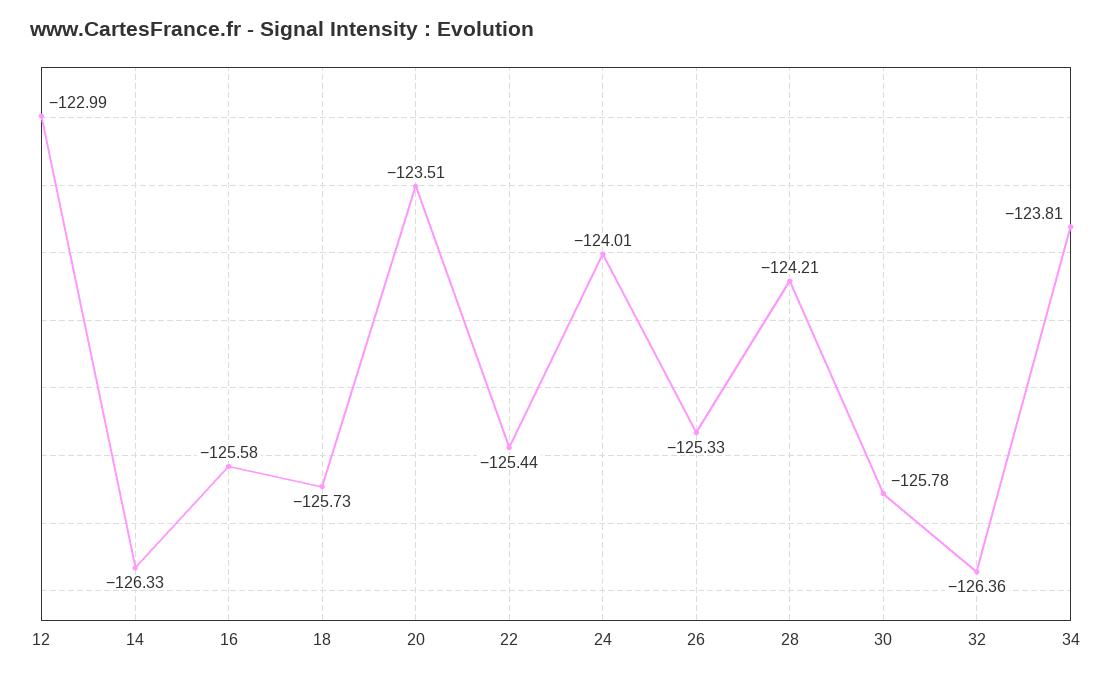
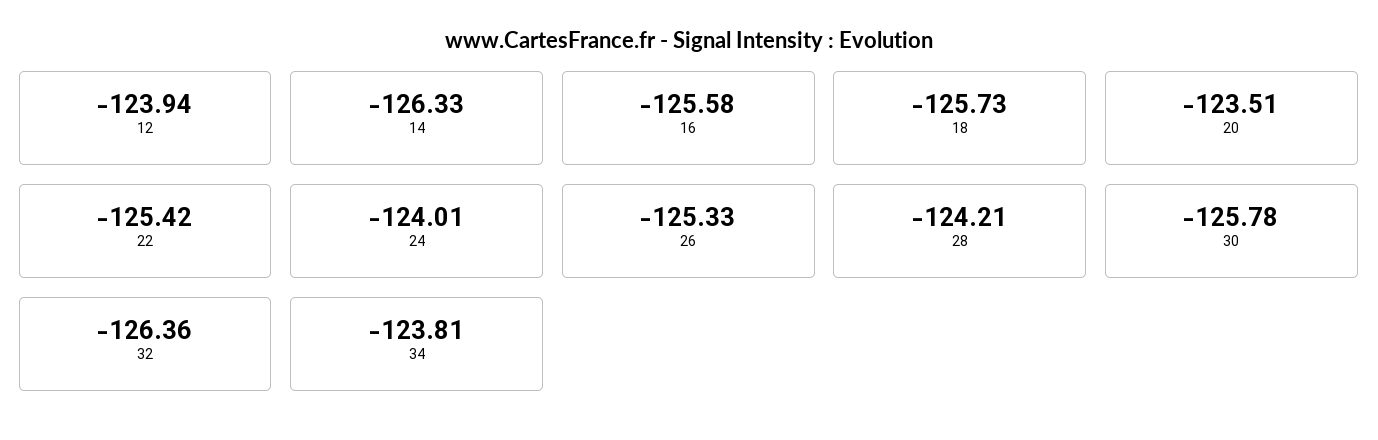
12: -122.99 -> -123.94
22: -125.44 -> -125.42

